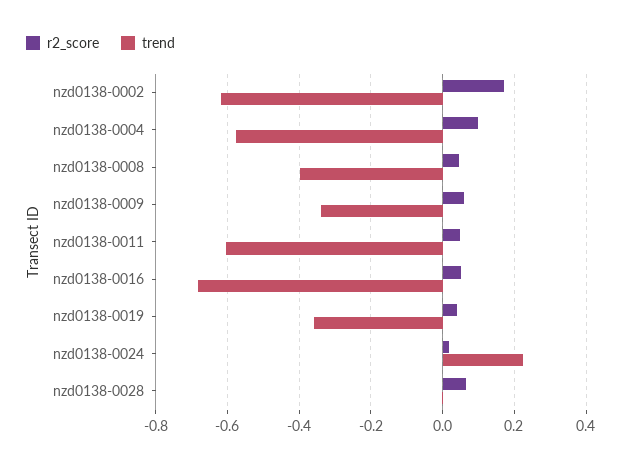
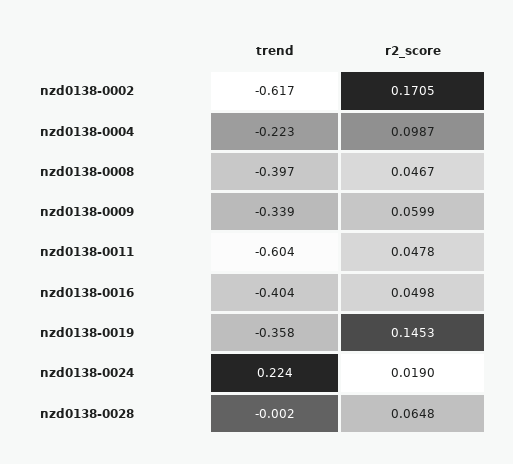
trend, nzd0138-0004: -0.58 -> -0.223
trend, nzd0138-0016: -0.68 -> -0.404
r2_score, nzd0138-0019: 0.04 -> 0.1453

